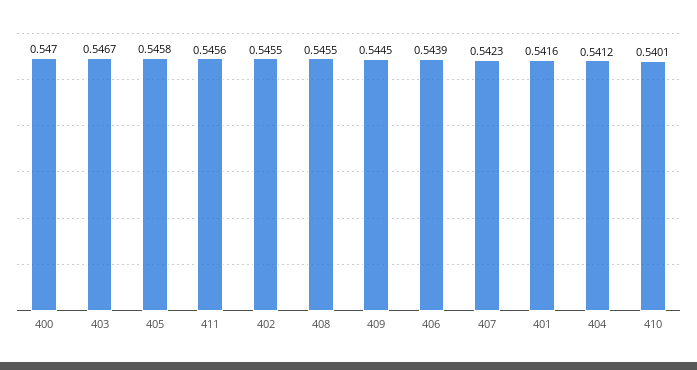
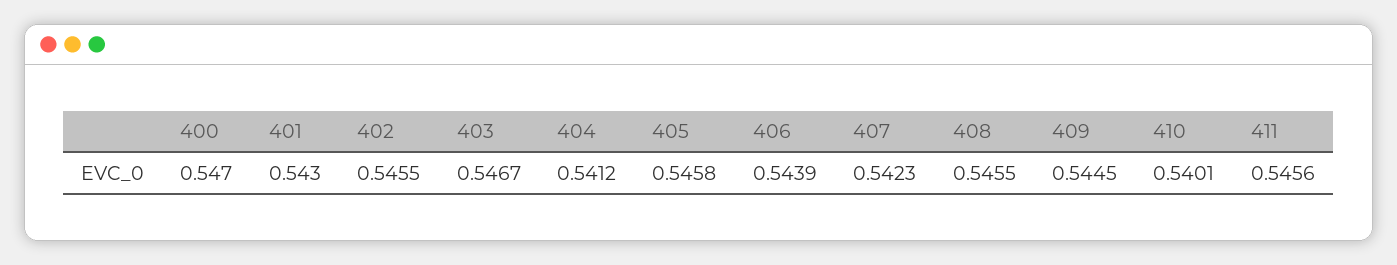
401: 0.5416 -> 0.543

